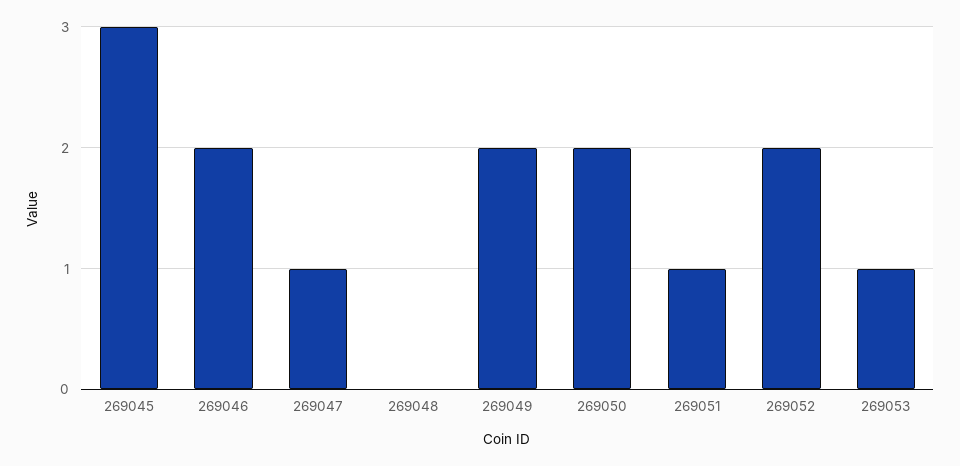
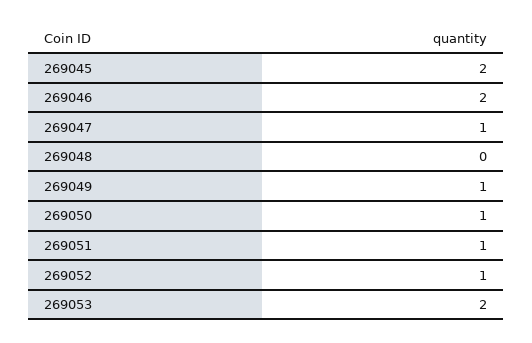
269045: 3 -> 2
269049: 2 -> 1
269050: 2 -> 1
269052: 2 -> 1
269053: 1 -> 2

